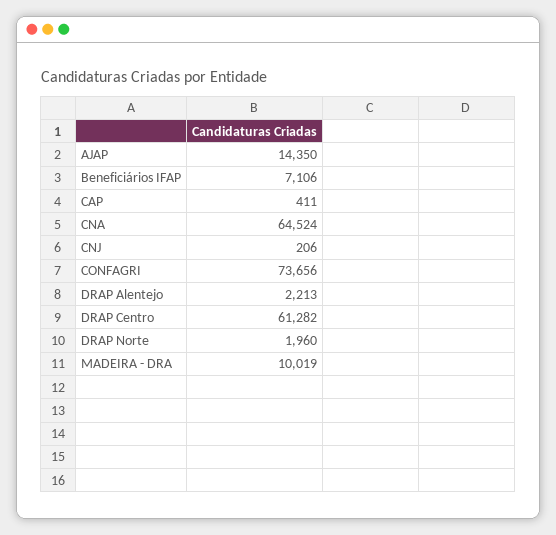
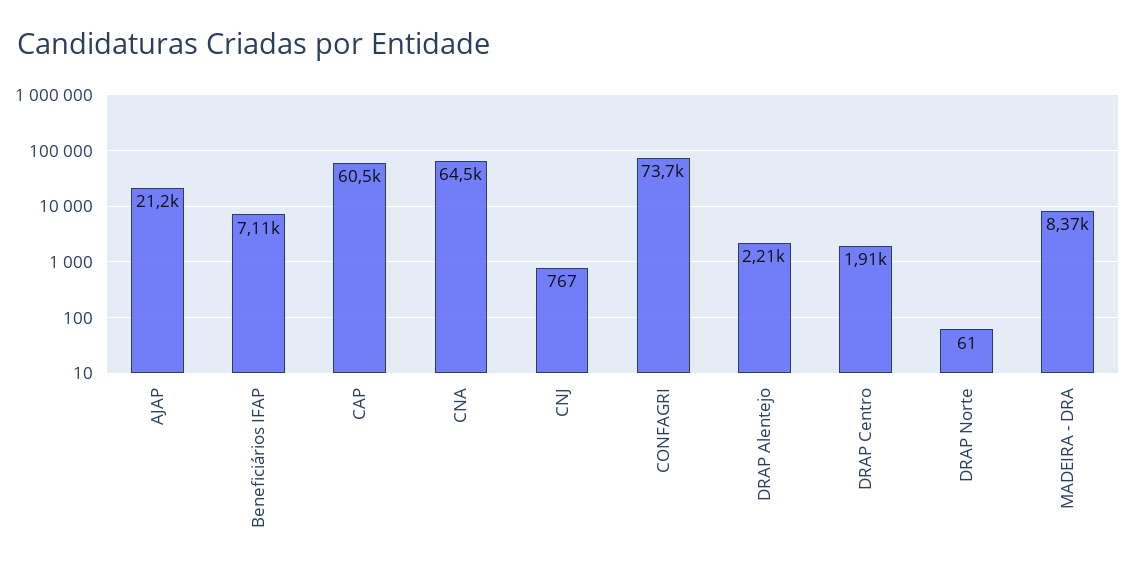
AJAP: 14350 -> 21200
CAP: 411 -> 60500
CNJ: 206 -> 767
DRAP Centro: 61282 -> 1910
DRAP Norte: 1960 -> 61
MADEIRA - DRA: 10019 -> 8370

